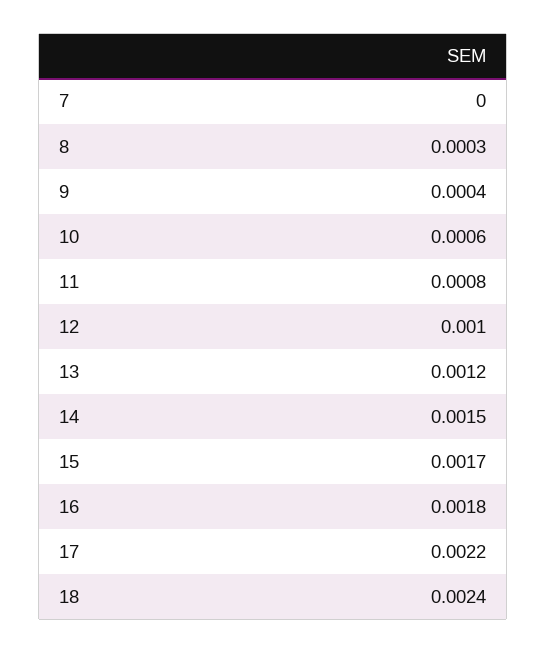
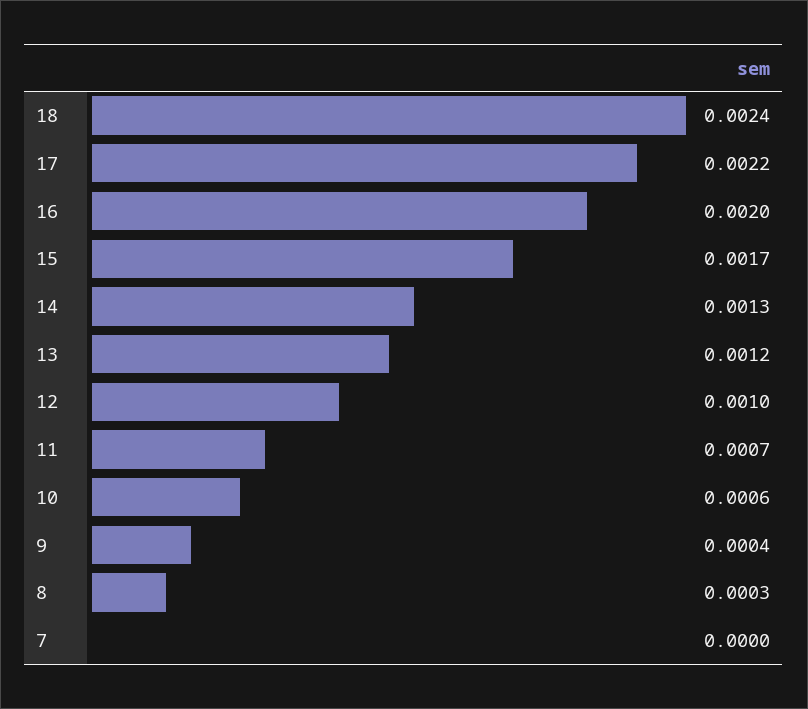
11: 0.0008 -> 0.0007
14: 0.0015 -> 0.0013
16: 0.0018 -> 0.002

